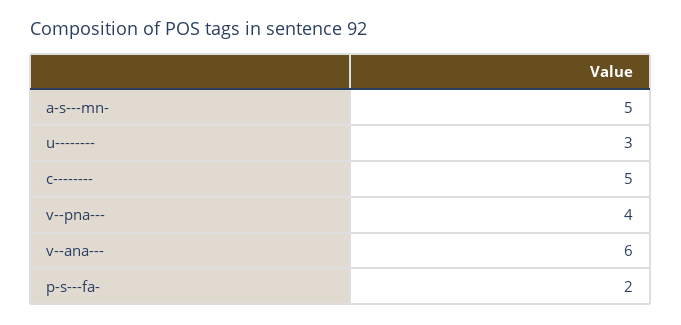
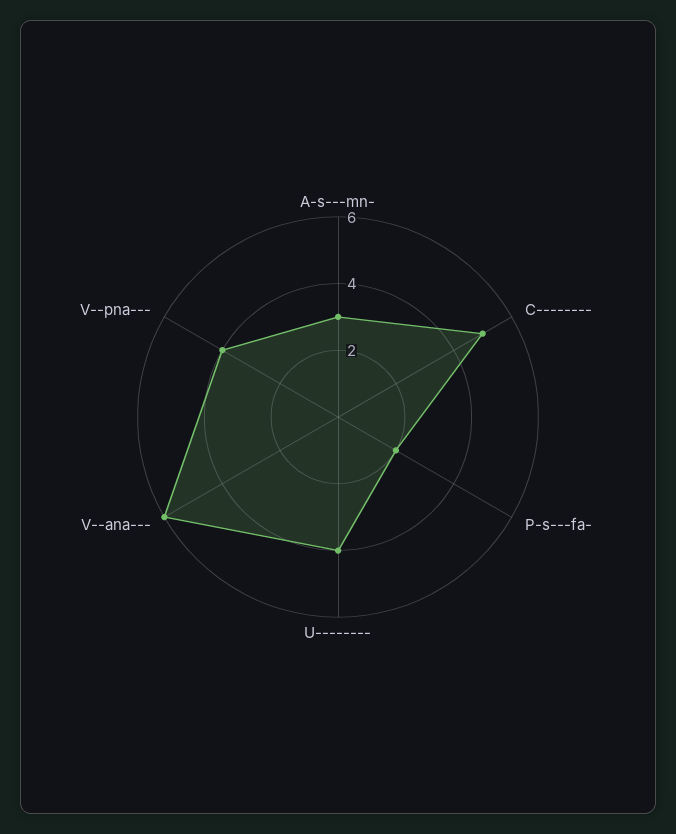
a-s---mn-: 5 -> 3
u--------: 3 -> 4

